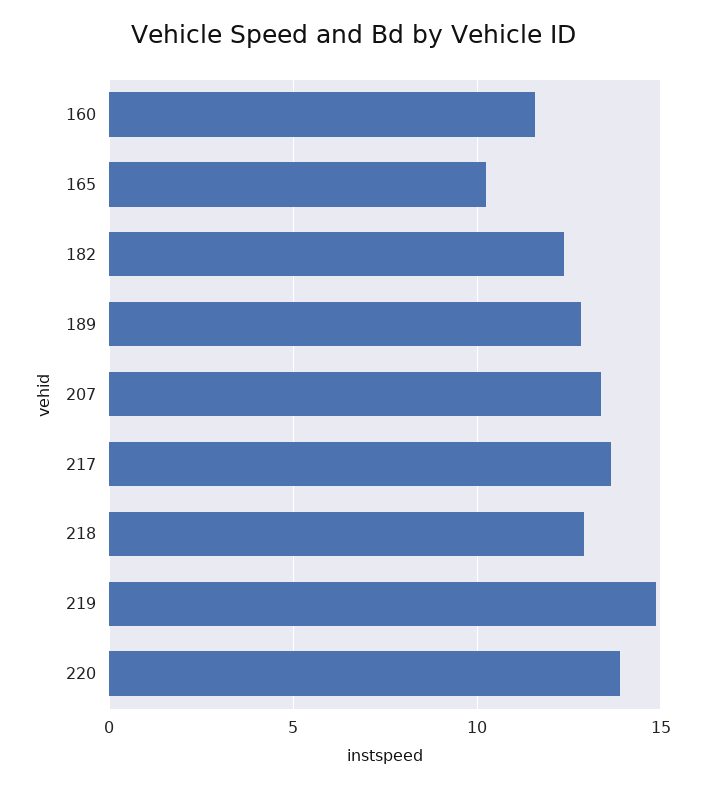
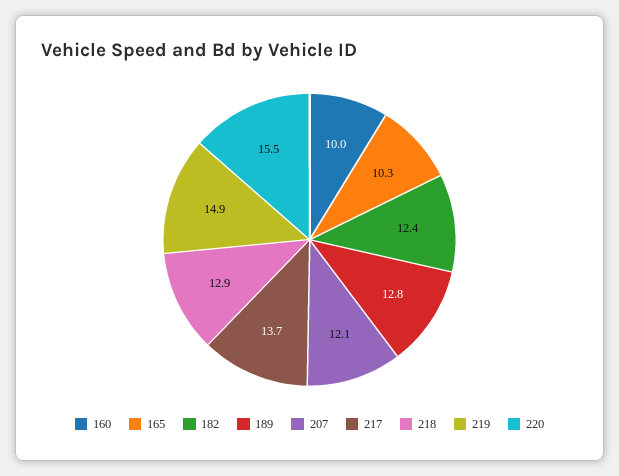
160: 11.5 -> 10
207: 13.5 -> 12.1
220: 14 -> 15.5

